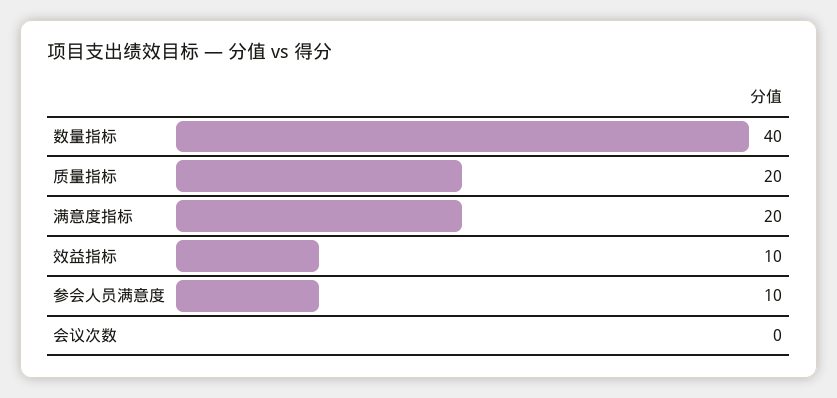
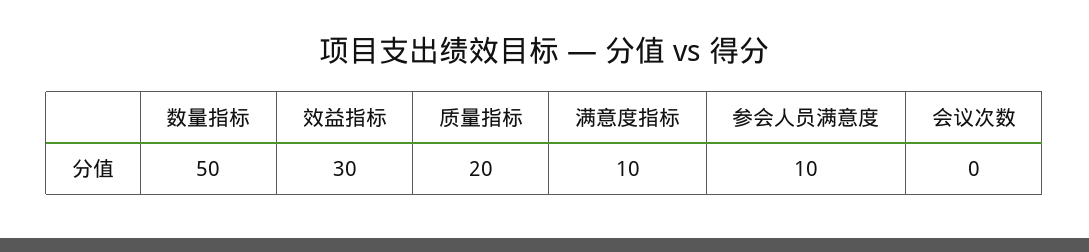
数量指标: 40 -> 50
满意度指标: 20 -> 10
效益指标: 10 -> 30

